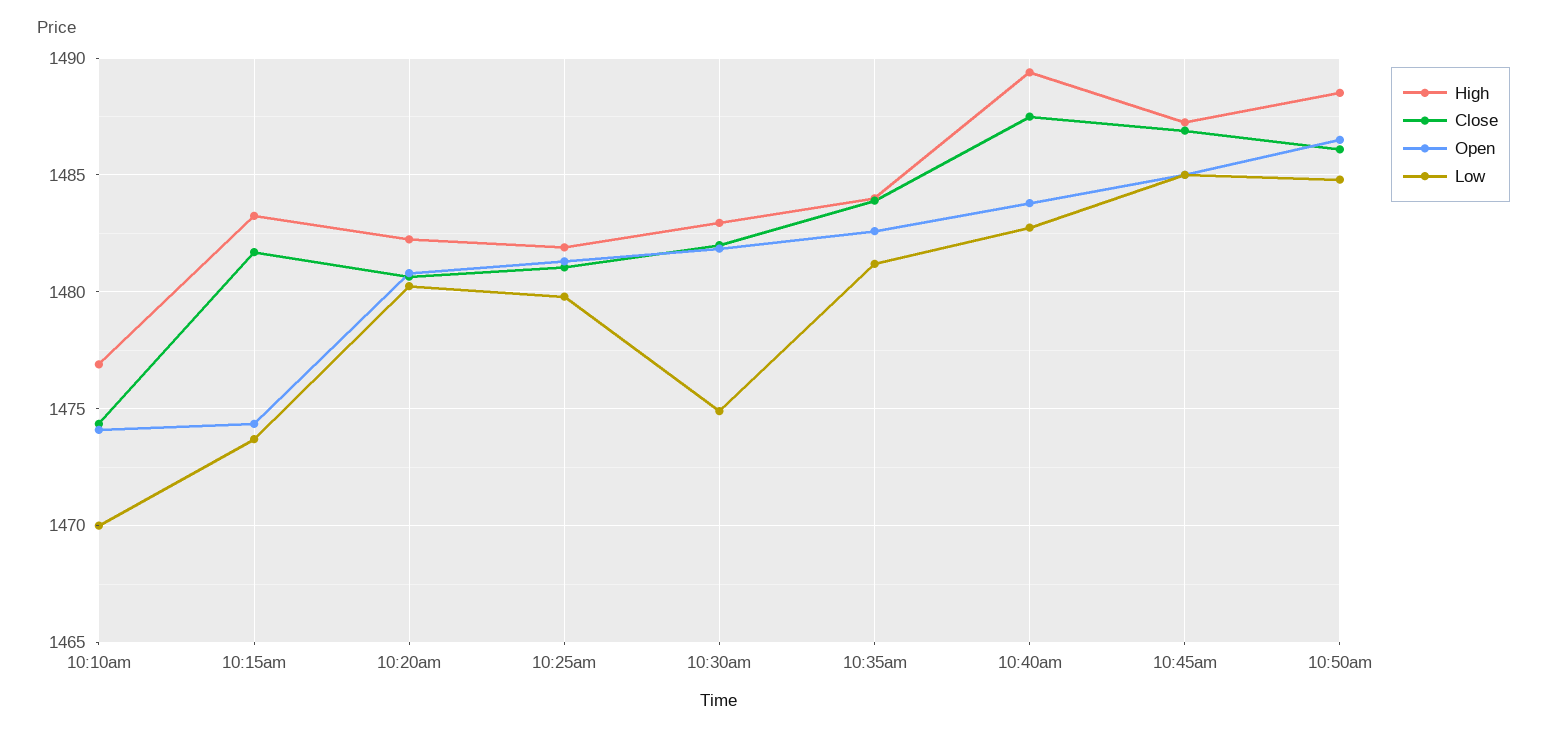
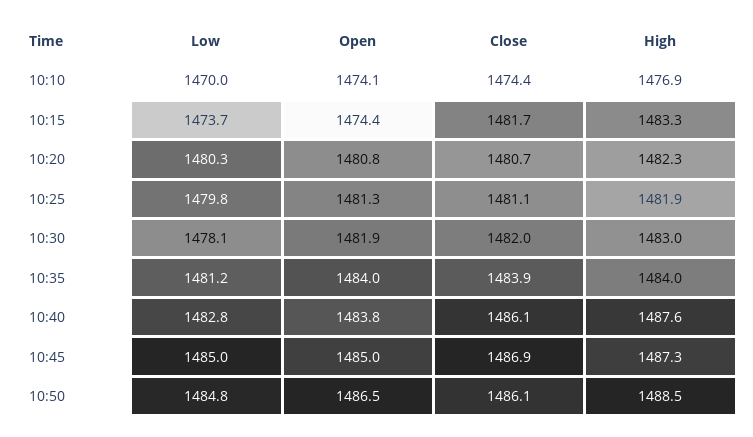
Low, 10:30am: 1475 -> 1478.1
Open, 10:35am: 1482.5 -> 1484
High, 10:40am: 1489.5 -> 1487.6
Close, 10:40am: 1487.5 -> 1486.1

